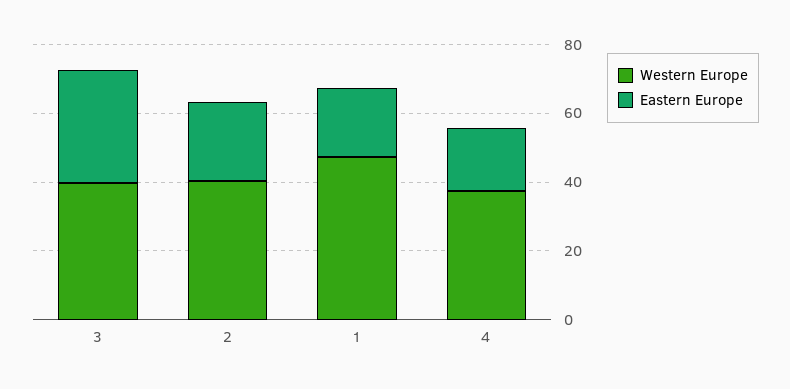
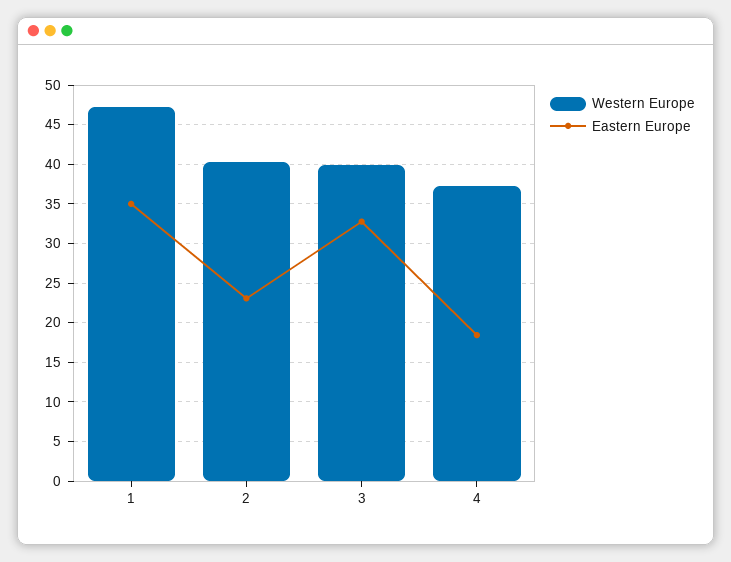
Eastern Europe, 1: 20 -> 35

